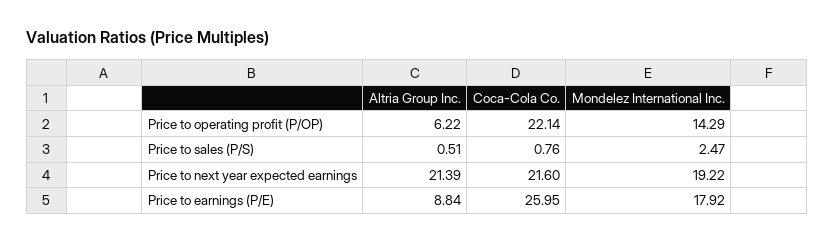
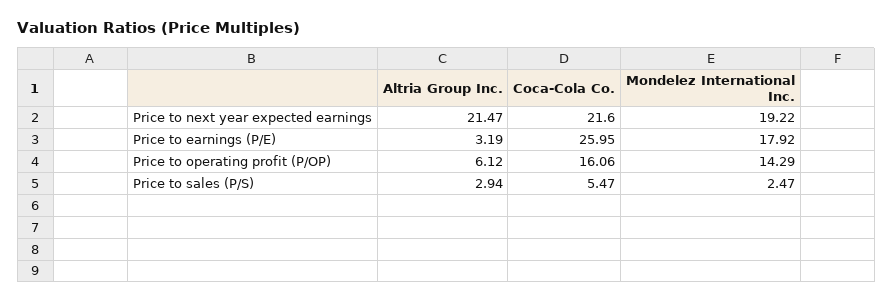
Altria Group Inc., Price to operating profit (P/OP): 6.22 -> 6.12
Coca-Cola Co., Price to operating profit (P/OP): 22.14 -> 16.06
Altria Group Inc., Price to sales (P/S): 0.51 -> 2.94
Coca-Cola Co., Price to sales (P/S): 0.76 -> 5.47
Altria Group Inc., Price to next year expected earnings: 21.39 -> 21.47
Altria Group Inc., Price to earnings (P/E): 8.84 -> 3.19

